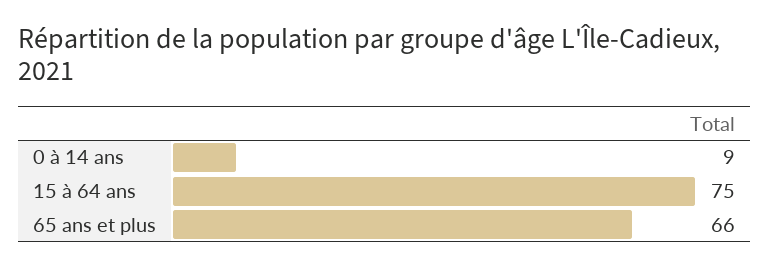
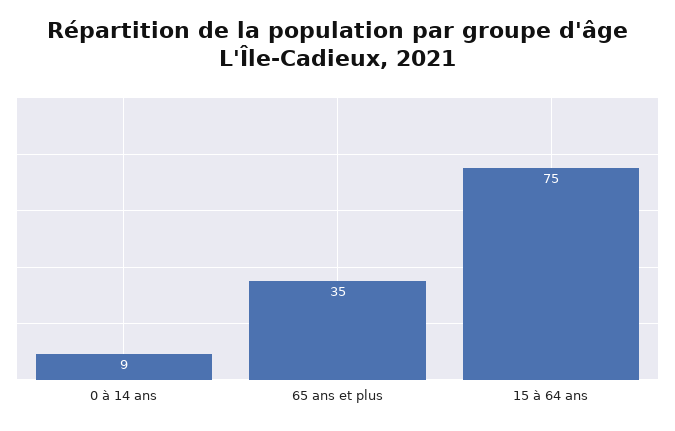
65 ans et plus: 66 -> 35

